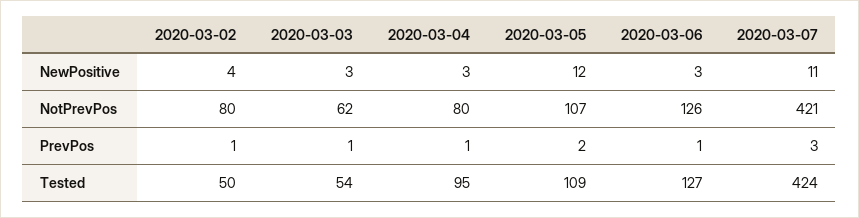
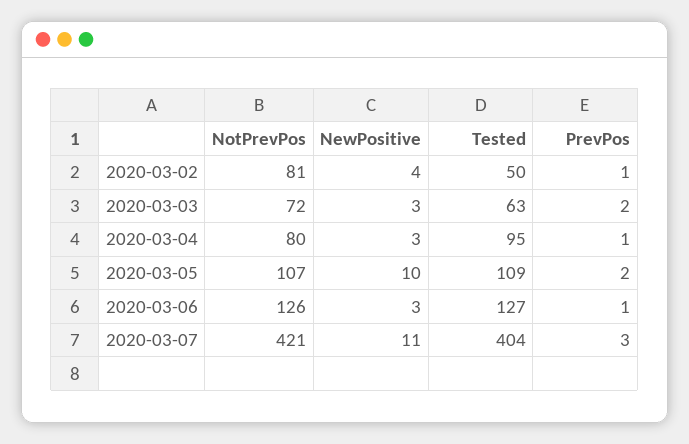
2020-03-05, NewPositive: 12 -> 10
2020-03-02, NotPrevPos: 80 -> 81
2020-03-03, NotPrevPos: 62 -> 72
2020-03-03, PrevPos: 1 -> 2
2020-03-03, Tested: 54 -> 63
2020-03-07, Tested: 424 -> 404

